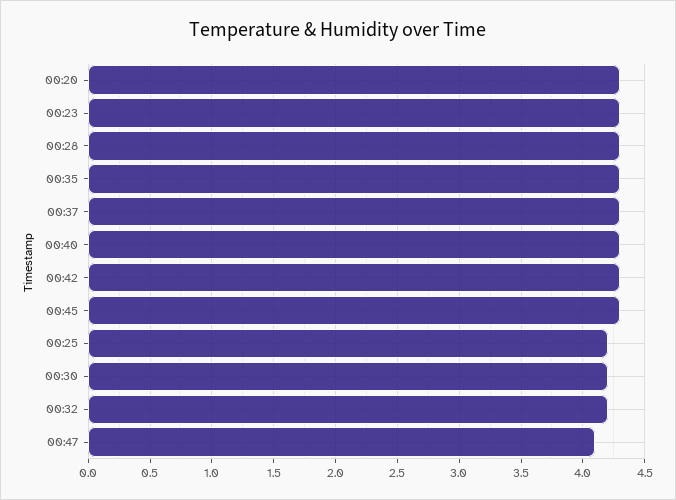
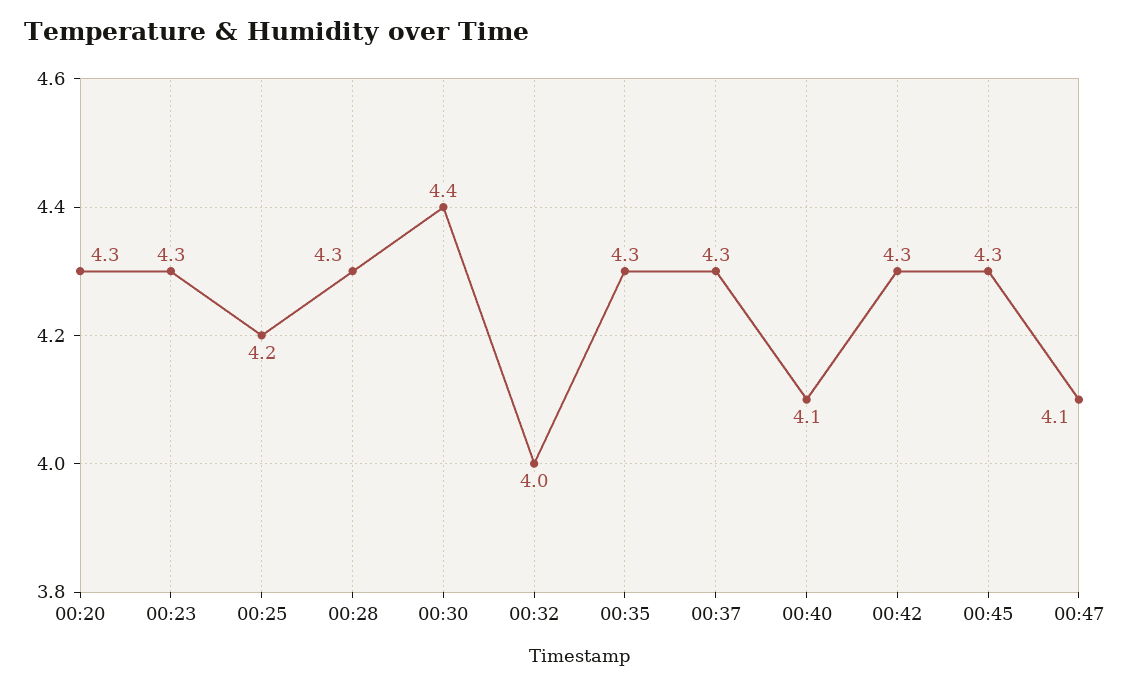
00:40: 4.3 -> 4.1
00:30: 4.2 -> 4.4
00:32: 4.2 -> 4

